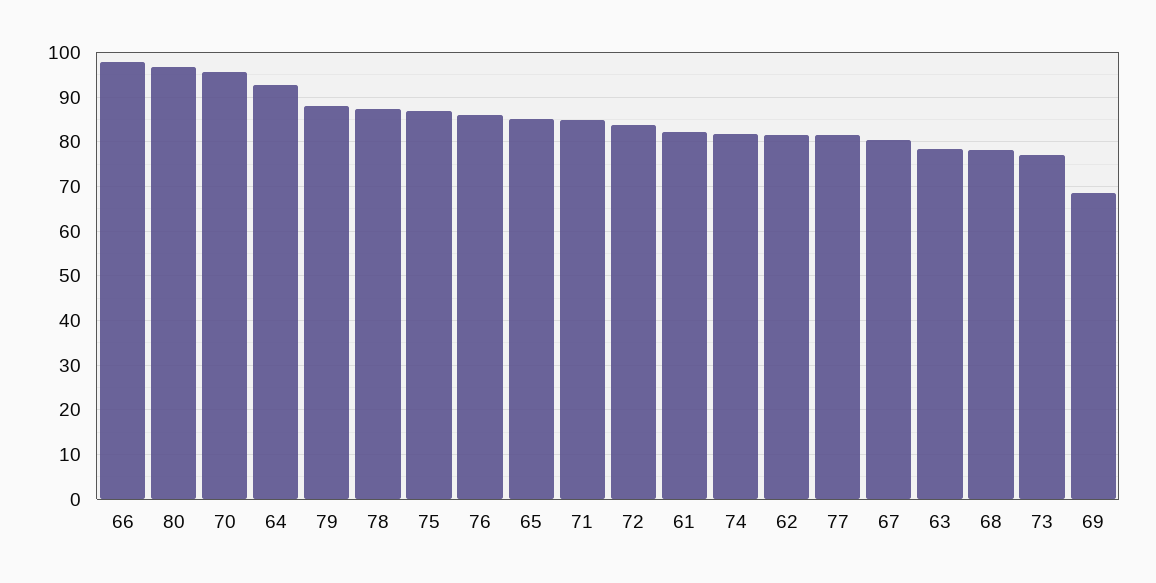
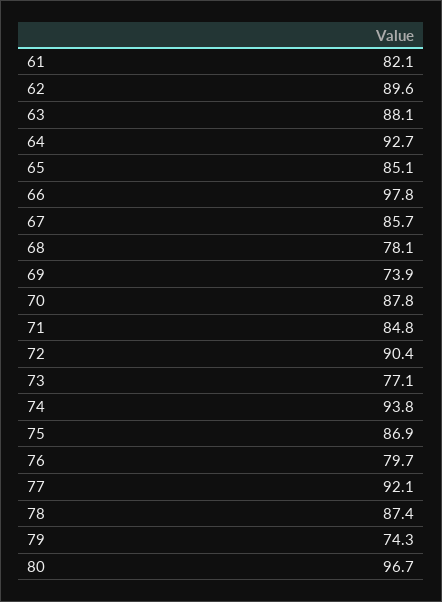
70: 96 -> 87.8
79: 88 -> 74.3
76: 86 -> 79.7
72: 84 -> 90.4
74: 82 -> 93.8
62: 82 -> 89.6
77: 82 -> 92.1
67: 80 -> 85.7
63: 78 -> 88.1
69: 68 -> 73.9

